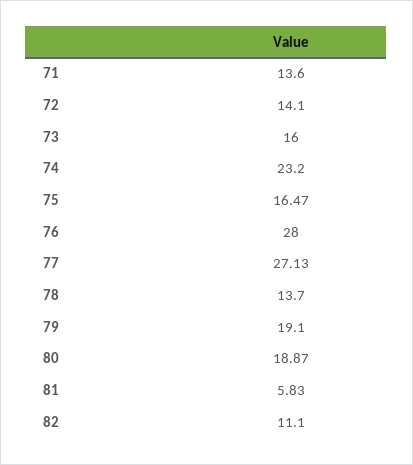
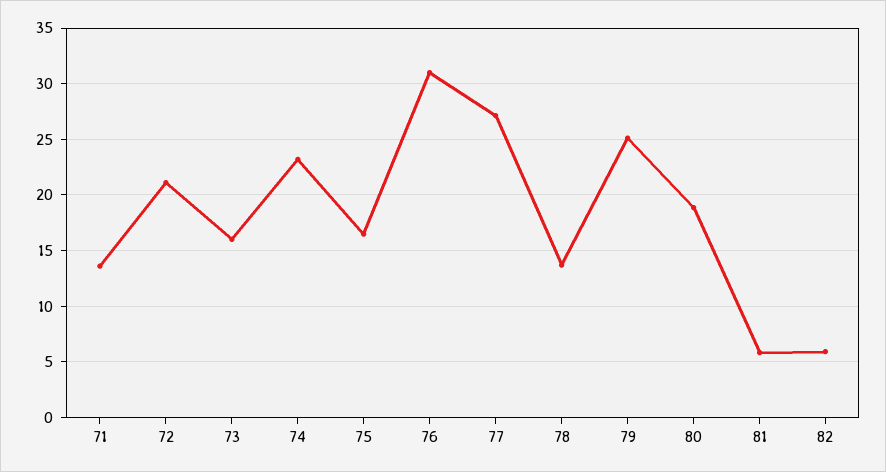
72: 14.1 -> 21
76: 28 -> 31
79: 19.1 -> 25
82: 11.1 -> 6

